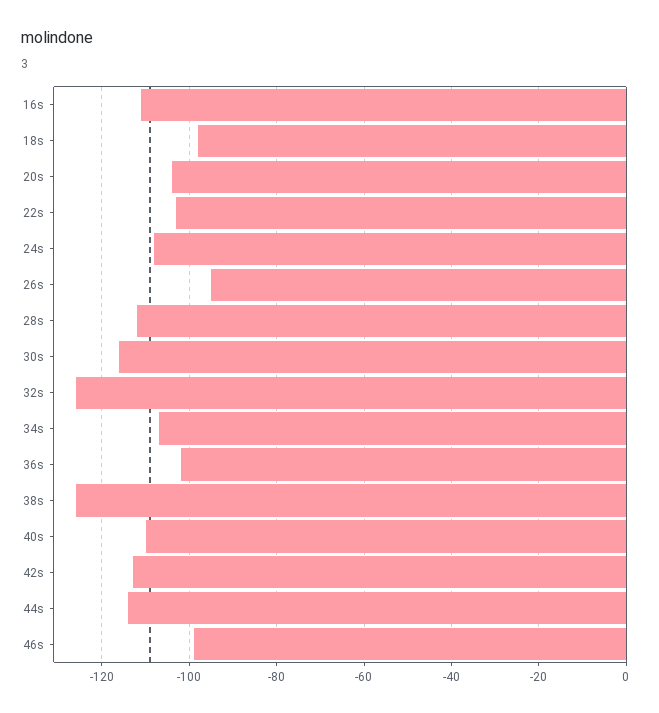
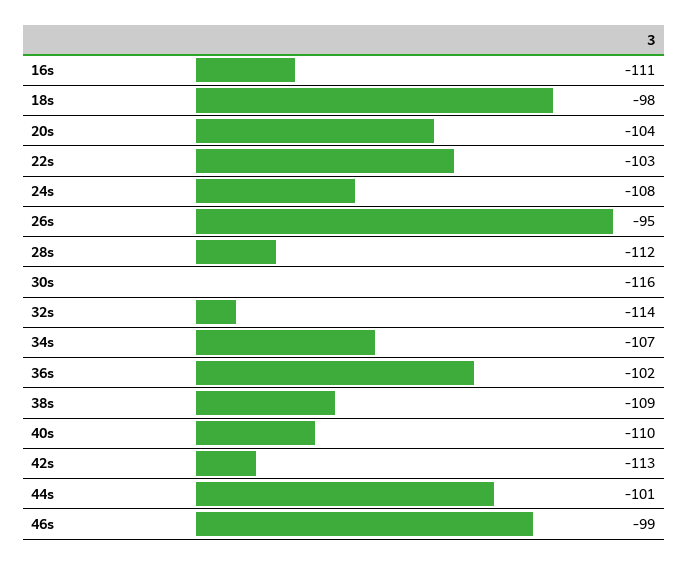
32s: -125 -> -114
38s: -125 -> -109
44s: -115 -> -101

